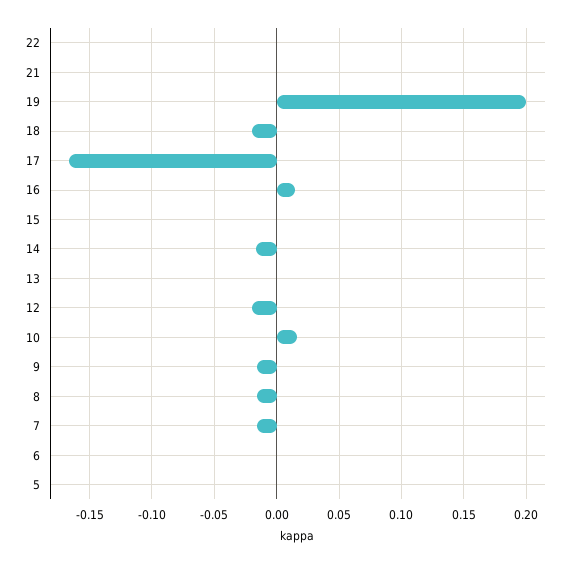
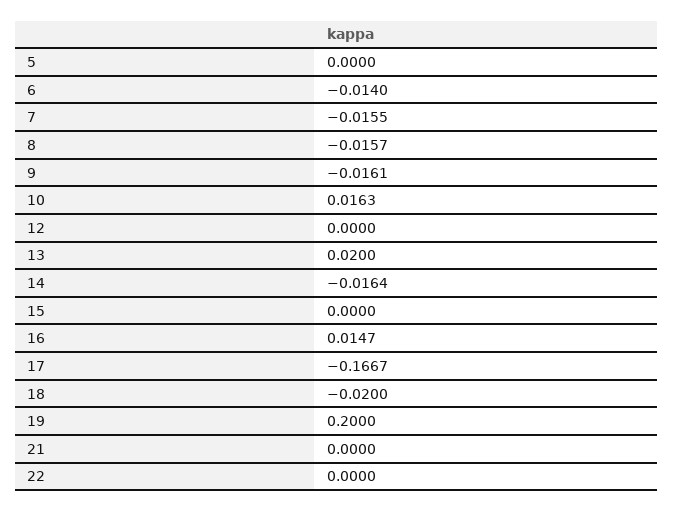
13: 0 -> 0.02
12: -0.02 -> 0
6: 0 -> -0.014

